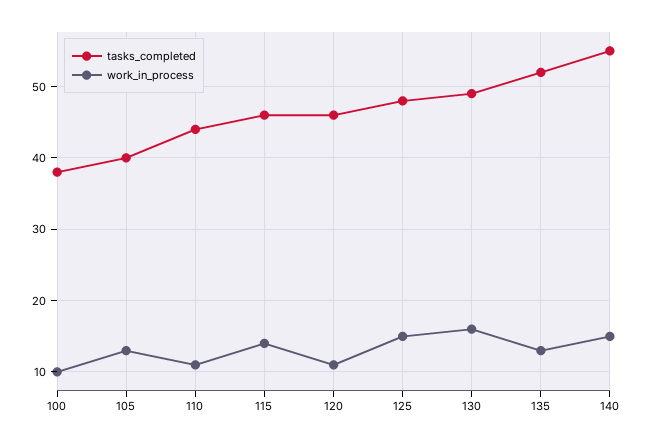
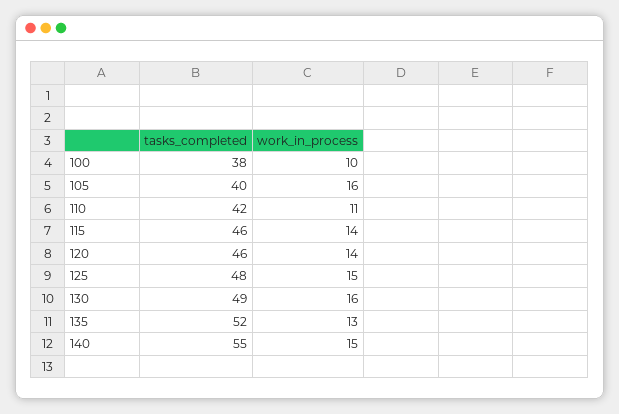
work_in_process, 105: 13 -> 16
tasks_completed, 110: 44 -> 42
work_in_process, 120: 11 -> 14

